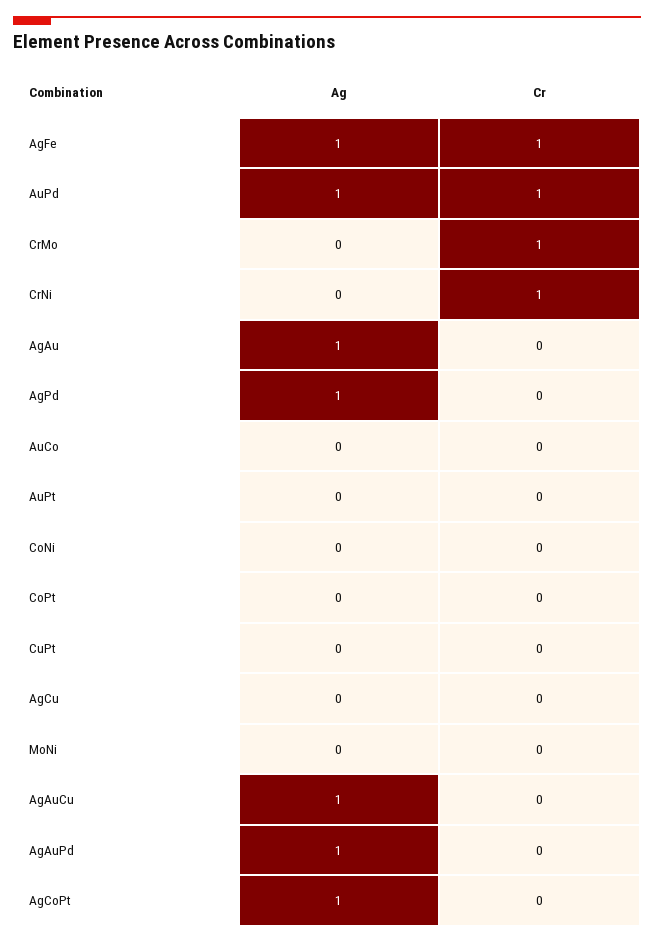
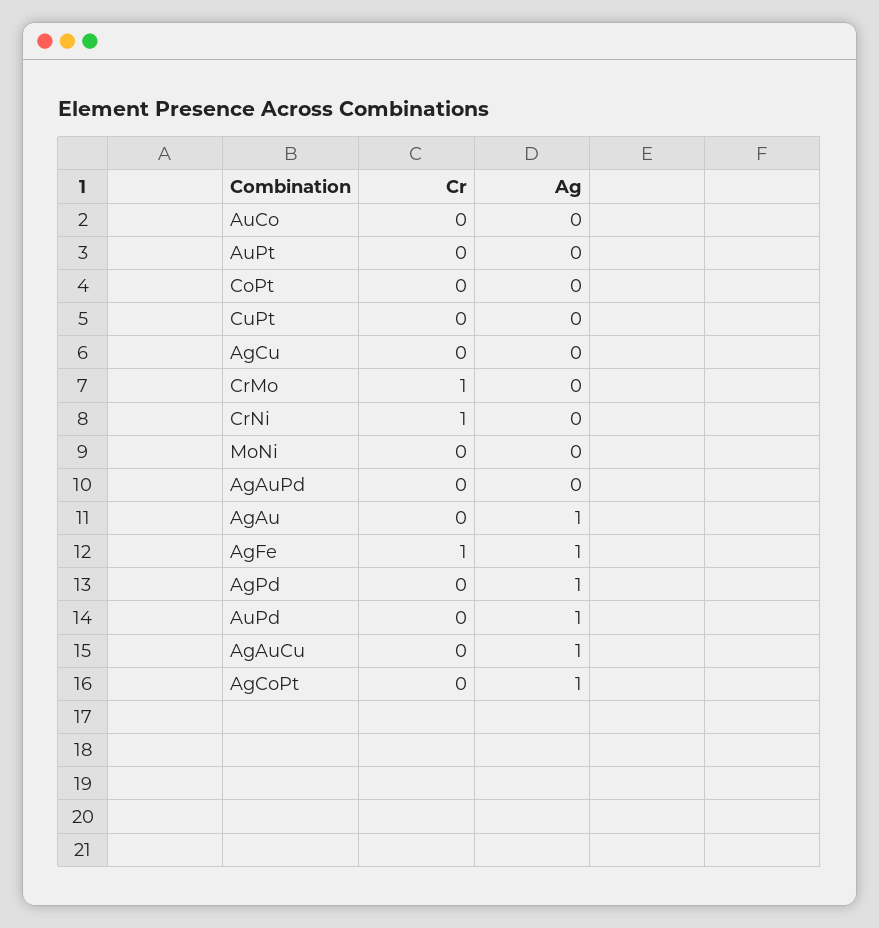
Cr, AuPd: 1 -> 0
Ag, CoNi: 0 -> none
Cr, CoNi: 0 -> none
Ag, AgAuPd: 1 -> 0

